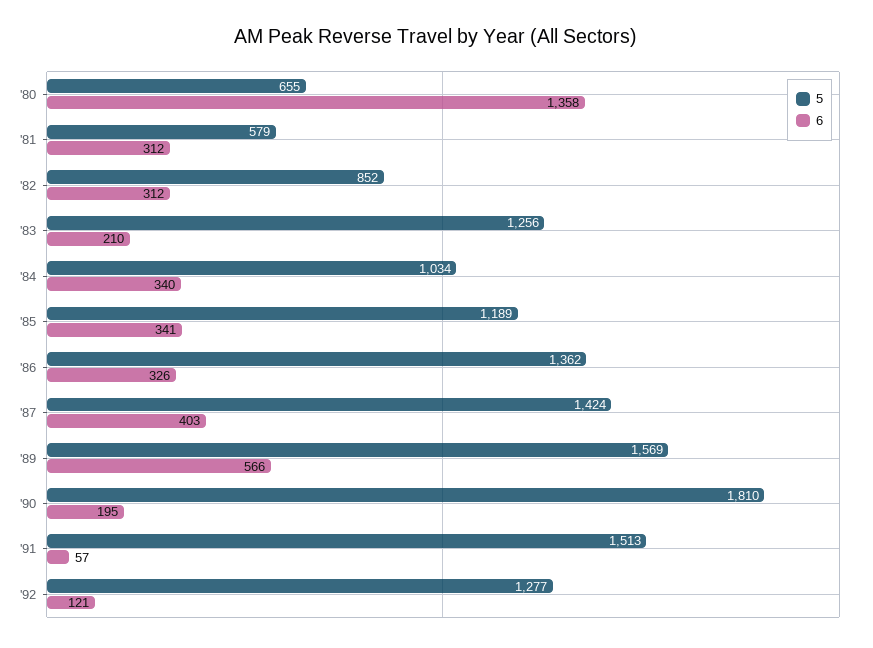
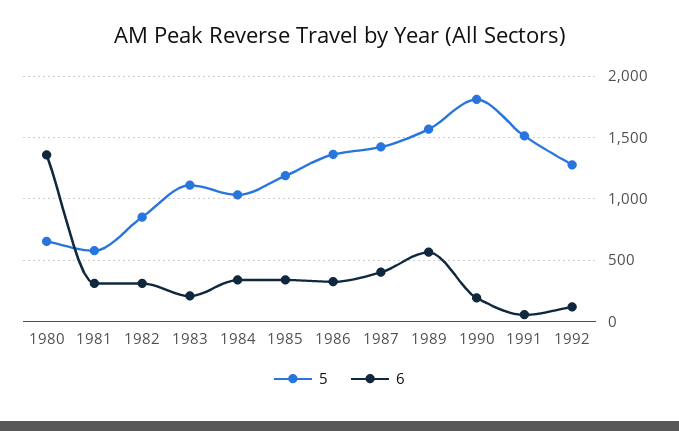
5, '83: 1256 -> 1100

